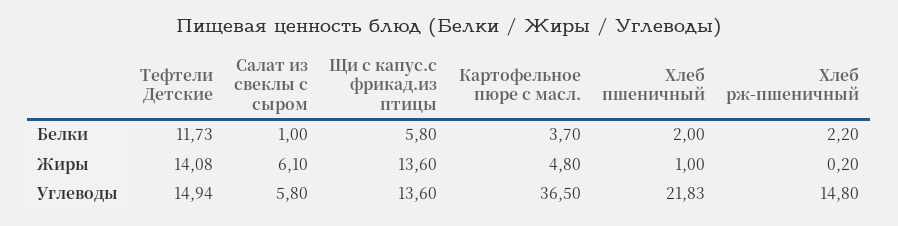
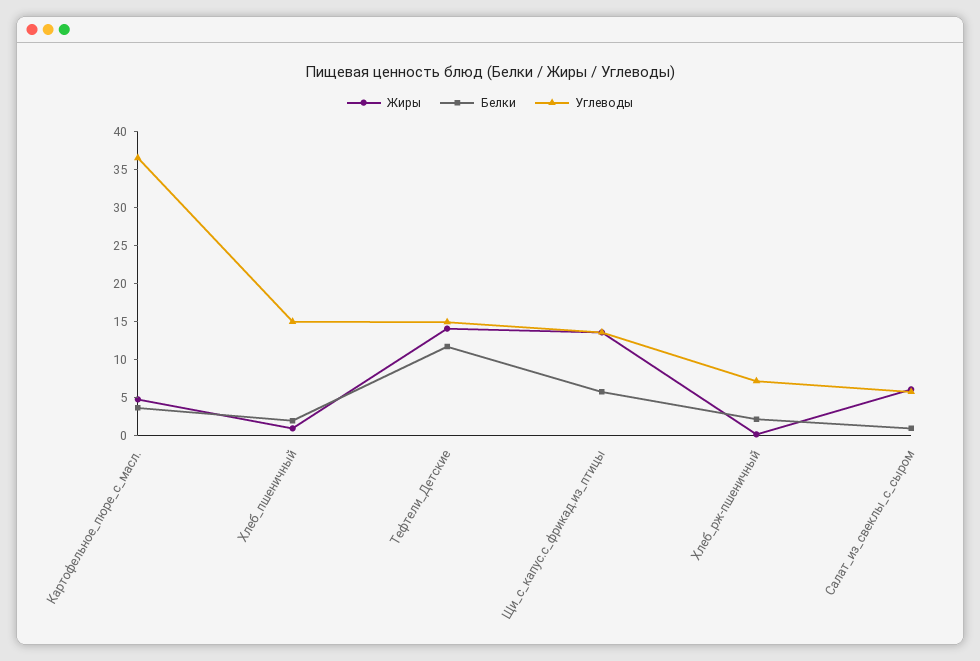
Углеводы, Хлеб пшеничный: 21.83 -> 15
Углеводы, Хлеб рж-пшеничный: 14.8 -> 7.5

